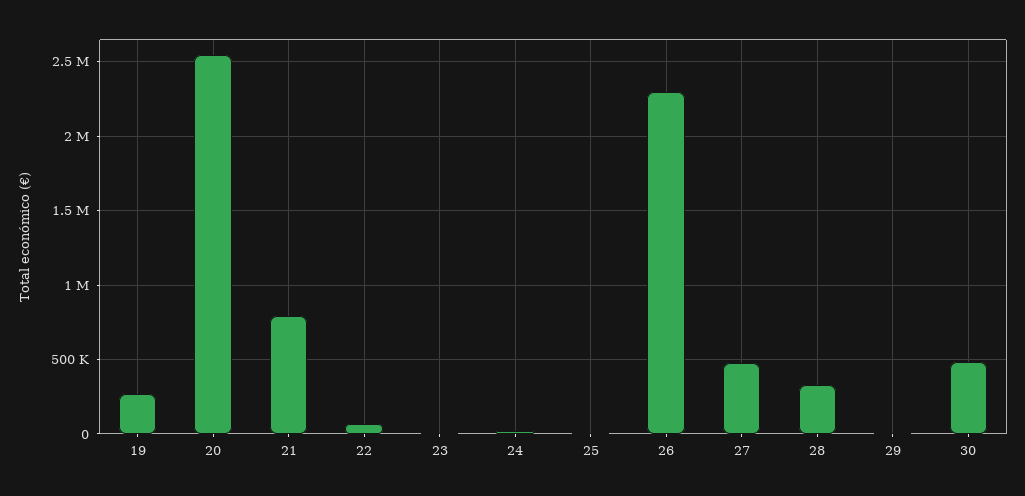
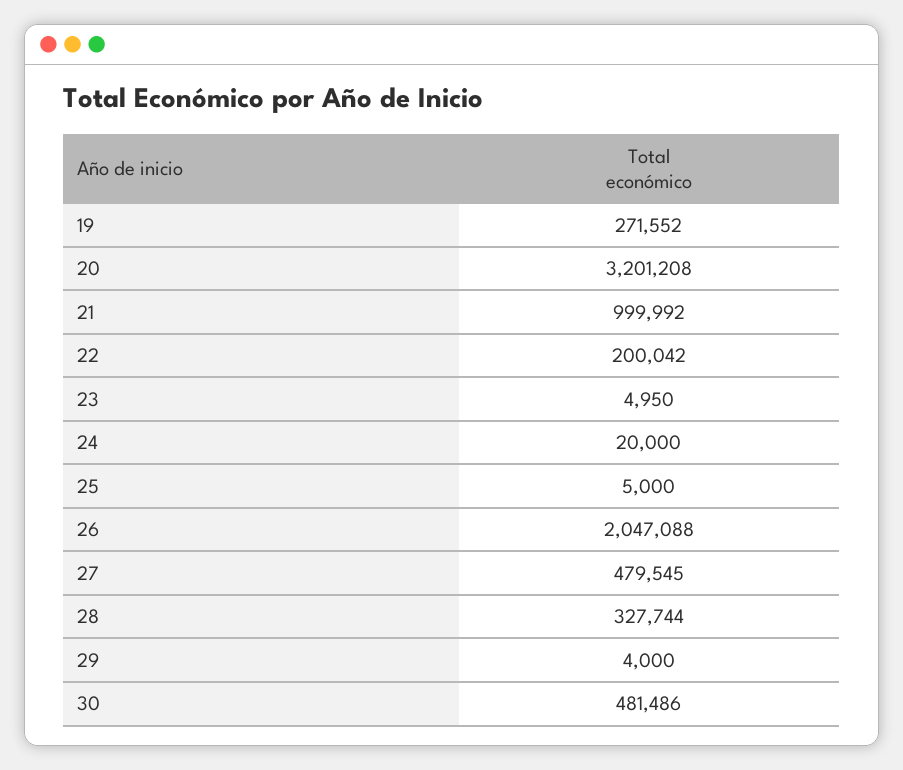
20: 2550000 -> 3201208
21: 800000 -> 999992
22: 50000 -> 200042
26: 2300000 -> 2047088

